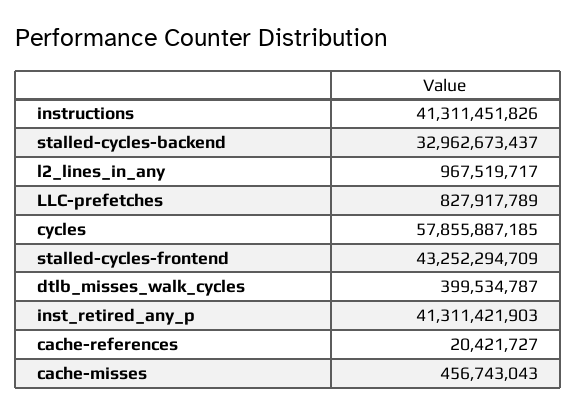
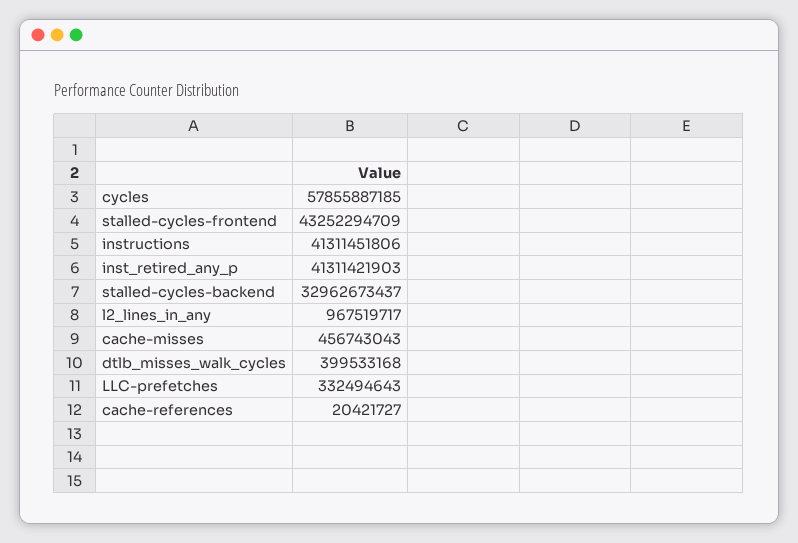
instructions: 41311451826 -> 41311451806
LLC-prefetches: 827917789 -> 332494643
dtlb_misses_walk_cycles: 399534787 -> 399533168

